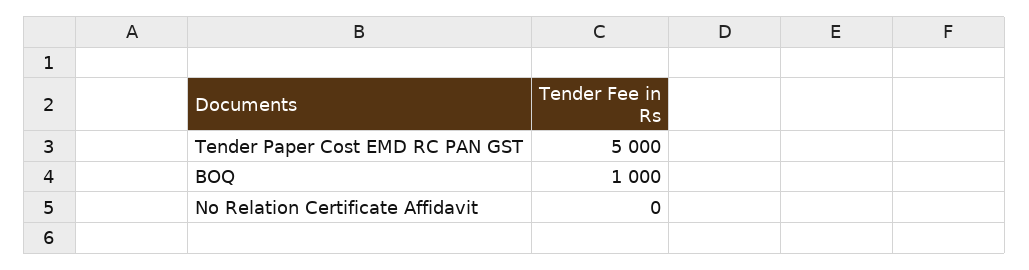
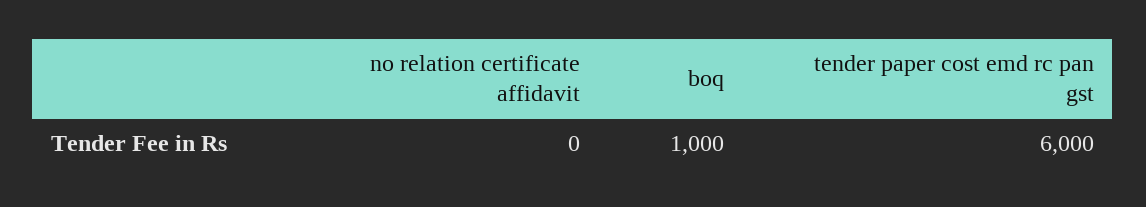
Tender Paper Cost EMD RC PAN GST: 5000 -> 6000

